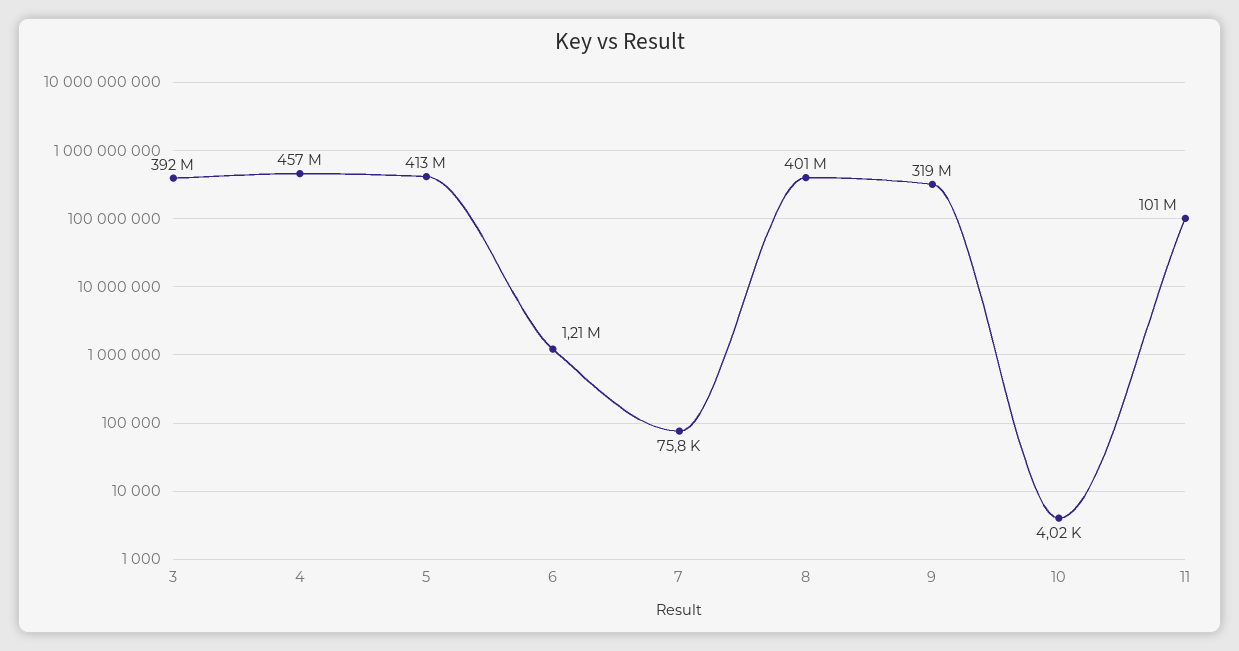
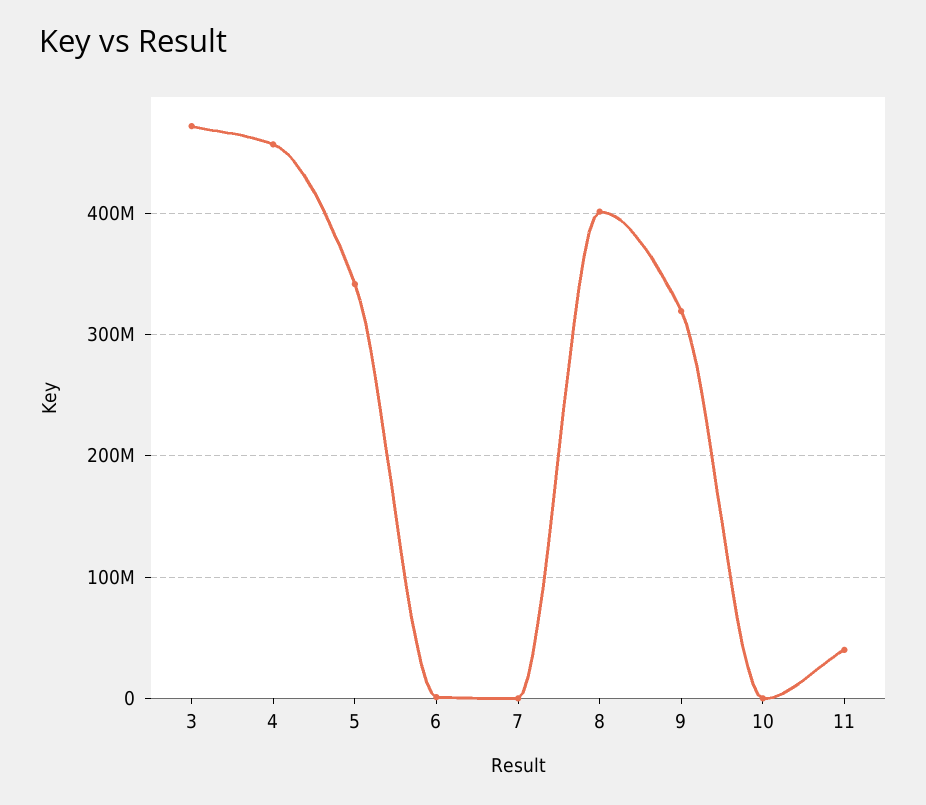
3: 392000000 -> 470000000
5: 413000000 -> 340000000
11: 101000000 -> 40000000

